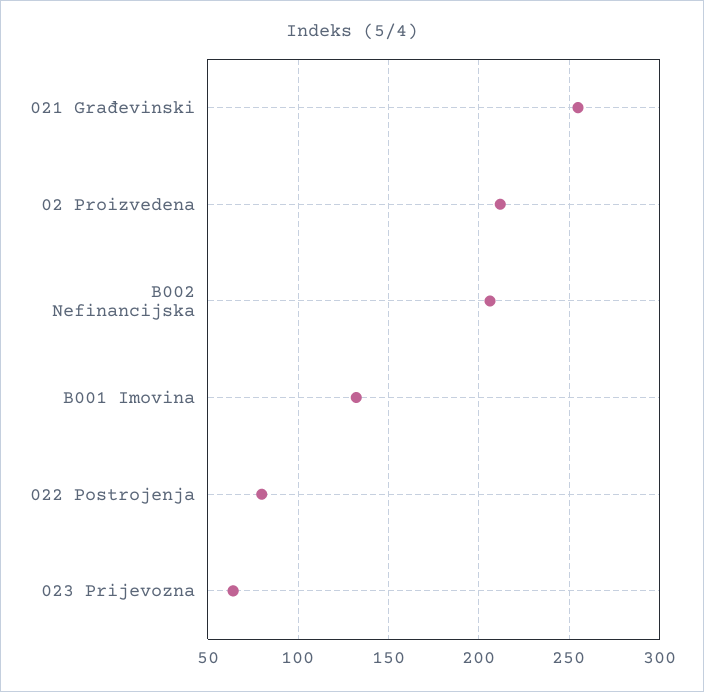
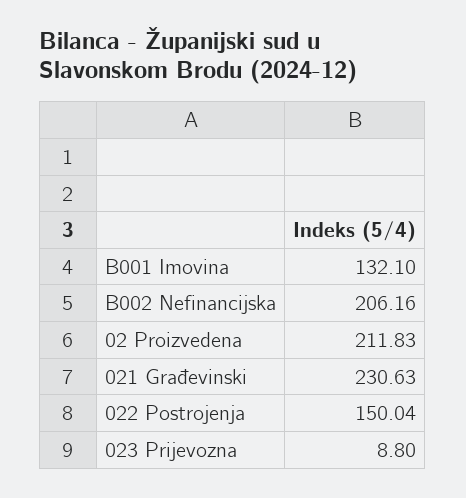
021 Građevinski: 255 -> 230.63
022 Postrojenja: 80 -> 150.04
023 Prijevozna: 65 -> 8.8

